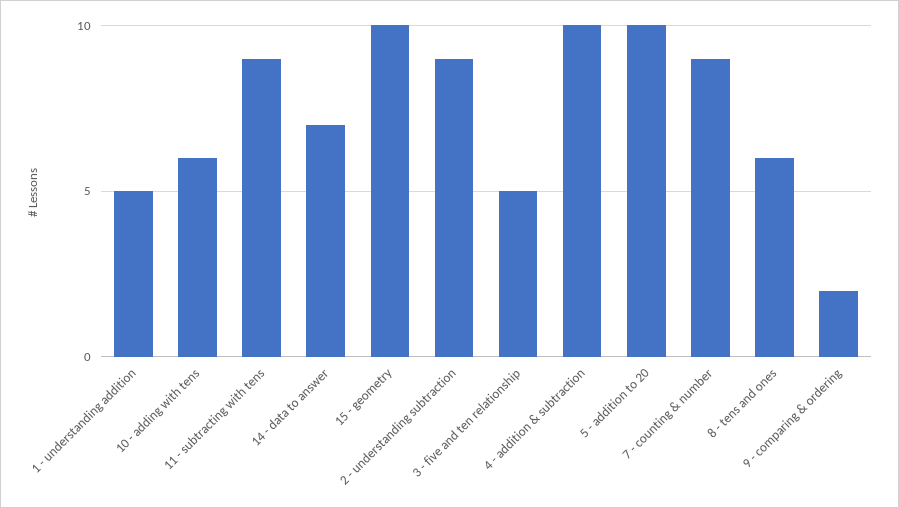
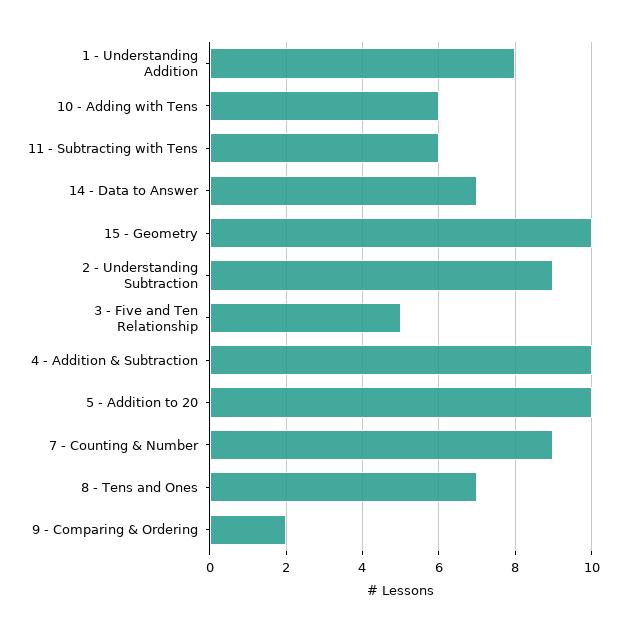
1 - understanding addition: 5 -> 8
11 - subtracting with tens: 9 -> 6
8 - tens and ones: 6 -> 7

